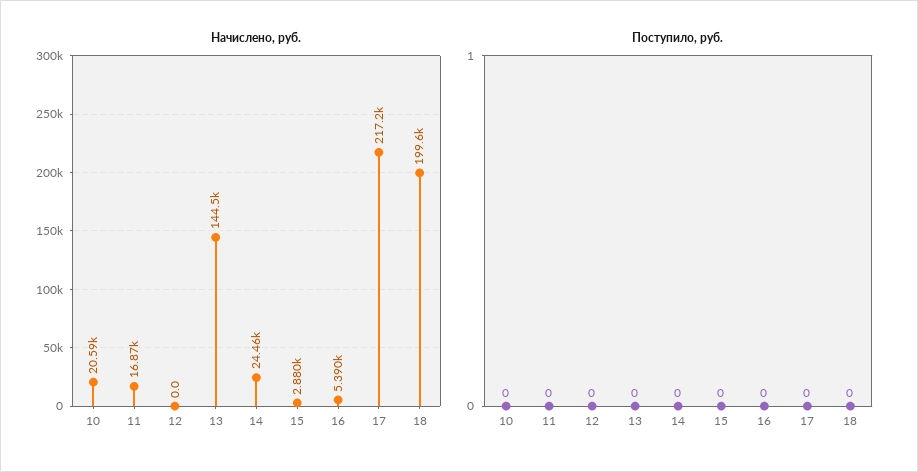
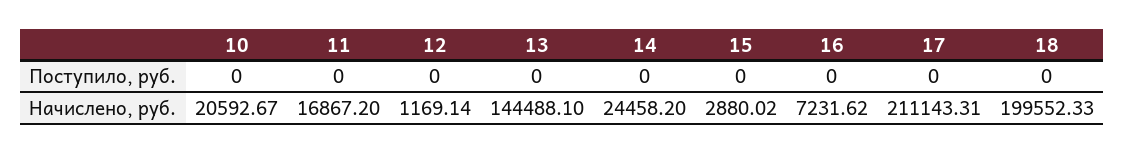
Начислено, руб., 12: 0 -> 1169.14
Начислено, руб., 16: 5390 -> 7231.62
Начислено, руб., 17: 217200 -> 211143.31

